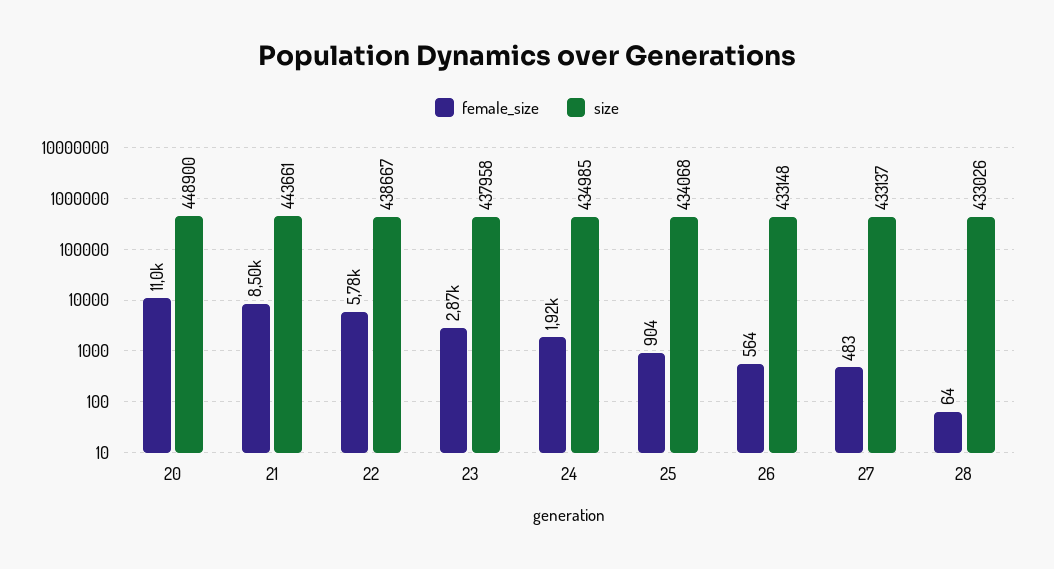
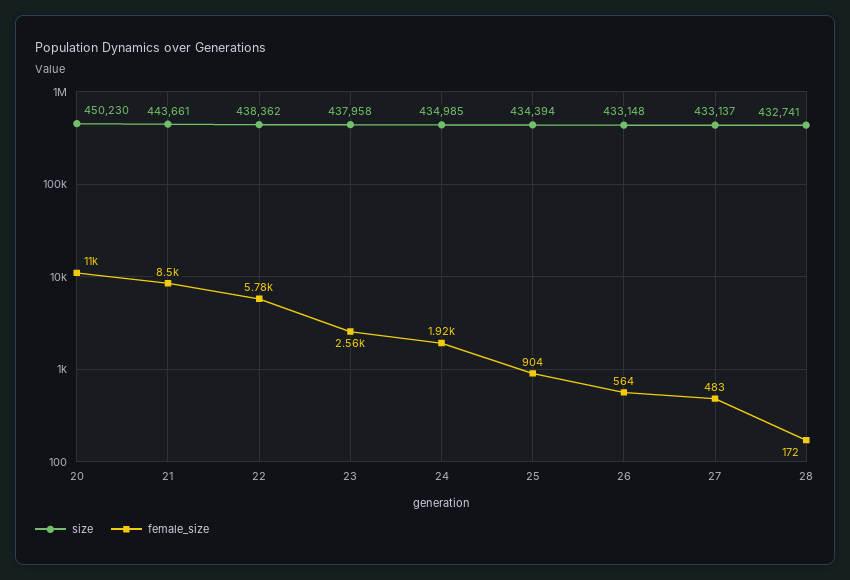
size, 20: 448900 -> 450230
size, 22: 438667 -> 438362
female_size, 23: 2870 -> 2560
size, 25: 434068 -> 434394
female_size, 28: 64 -> 172
size, 28: 433026 -> 432741

